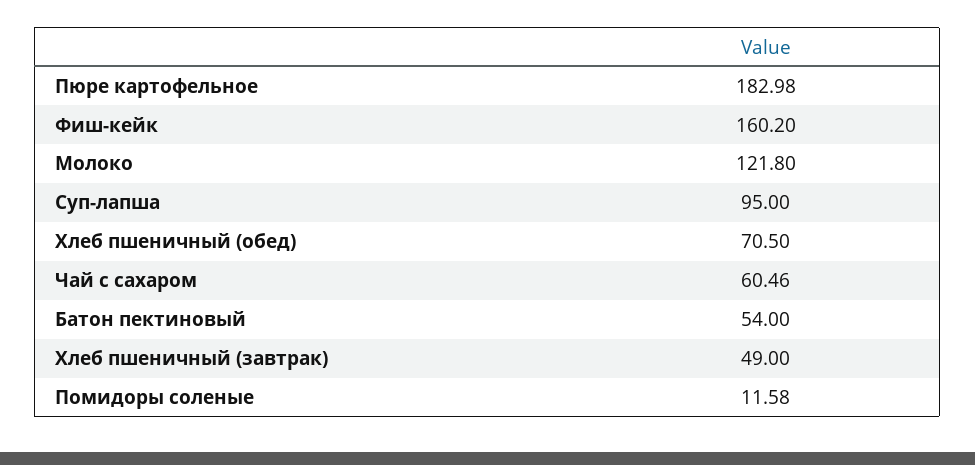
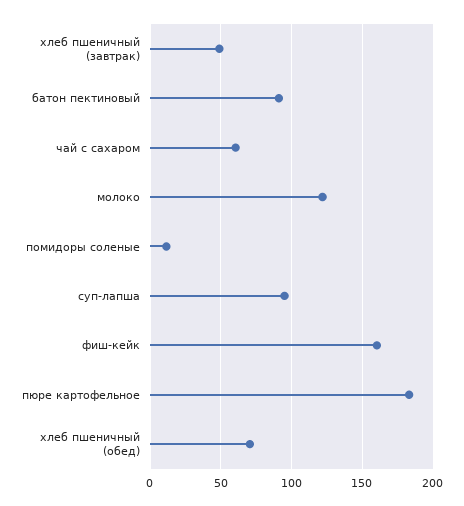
Батон пектиновый: 54 -> 90

